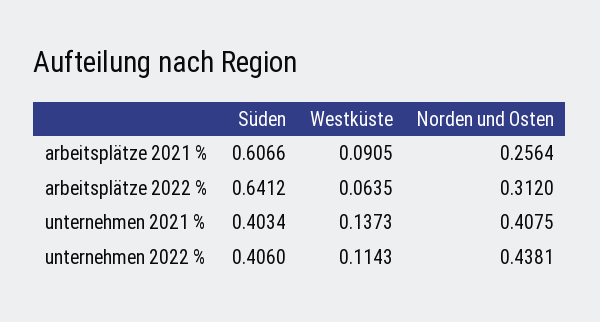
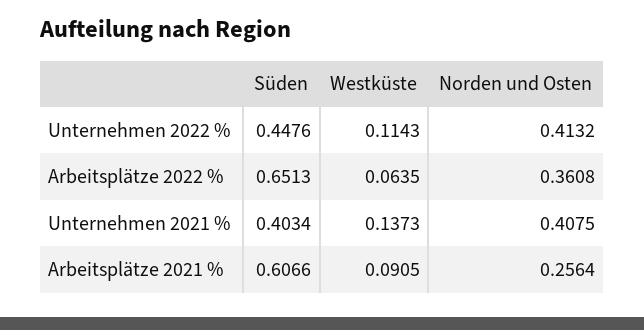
Süden, arbeitsplätze 2022 %: 0.6412 -> 0.6513
Norden und Osten, arbeitsplätze 2022 %: 0.312 -> 0.3608
Süden, unternehmen 2022 %: 0.406 -> 0.4476
Norden und Osten, unternehmen 2022 %: 0.4381 -> 0.4132

